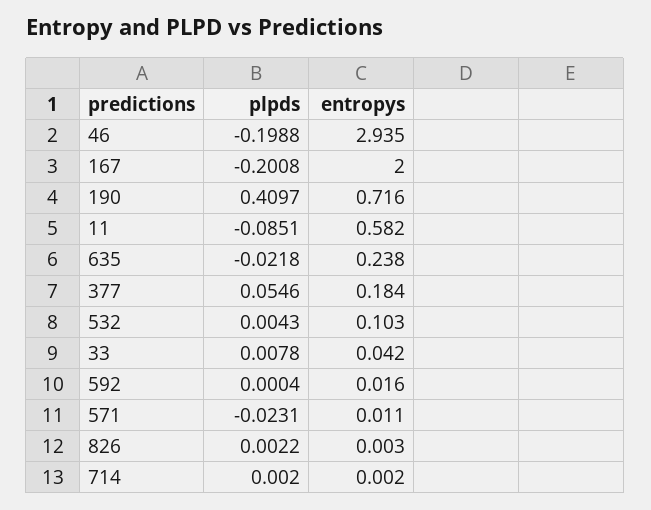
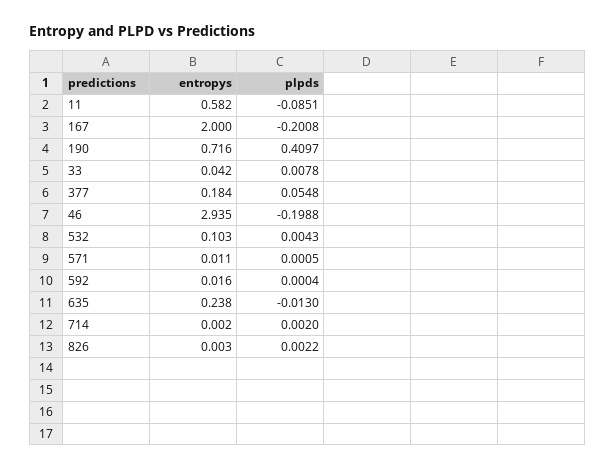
plpds, 635: -0.0218 -> -0.013
plpds, 377: 0.0546 -> 0.0548
plpds, 571: -0.0231 -> 0.0005

